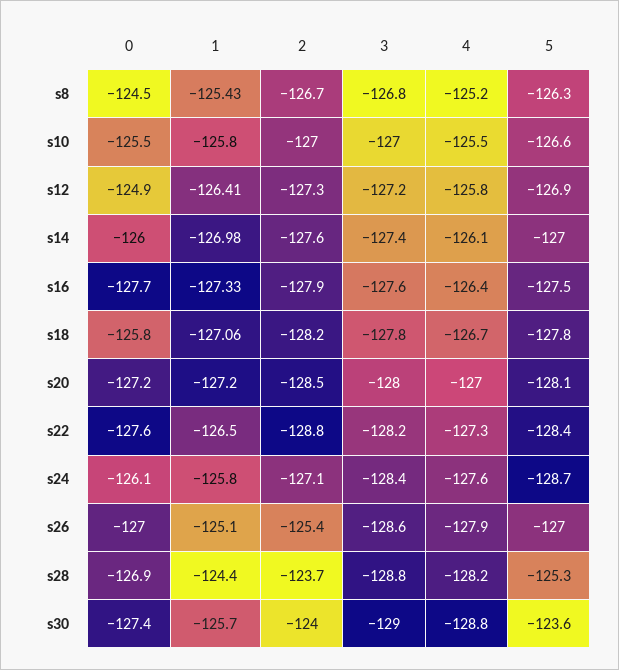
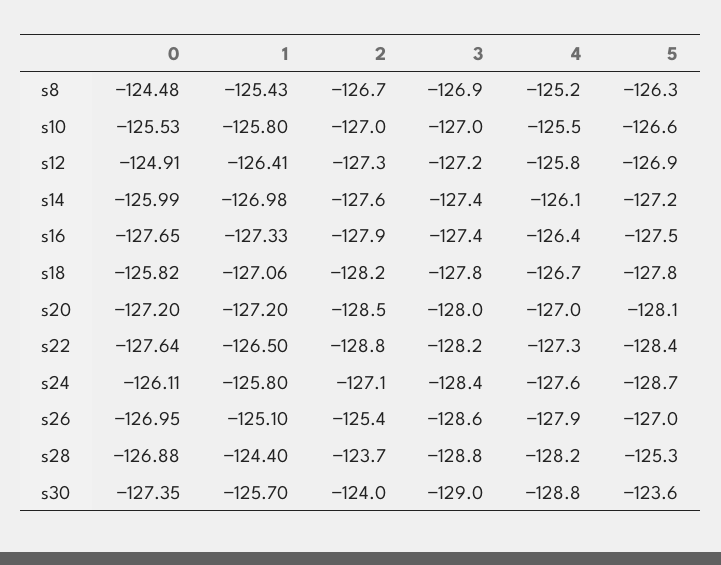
3, s8: -126.8 -> -126.9
5, s14: -127 -> -127.2
3, s16: -127.6 -> -127.4

